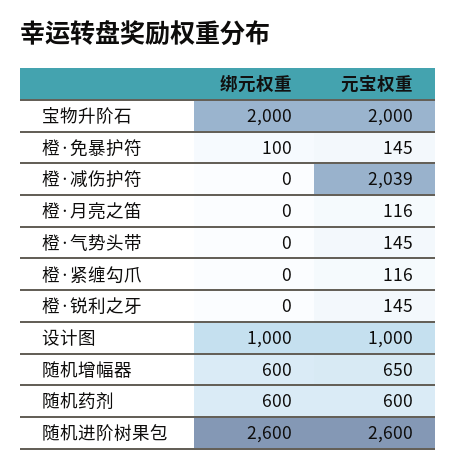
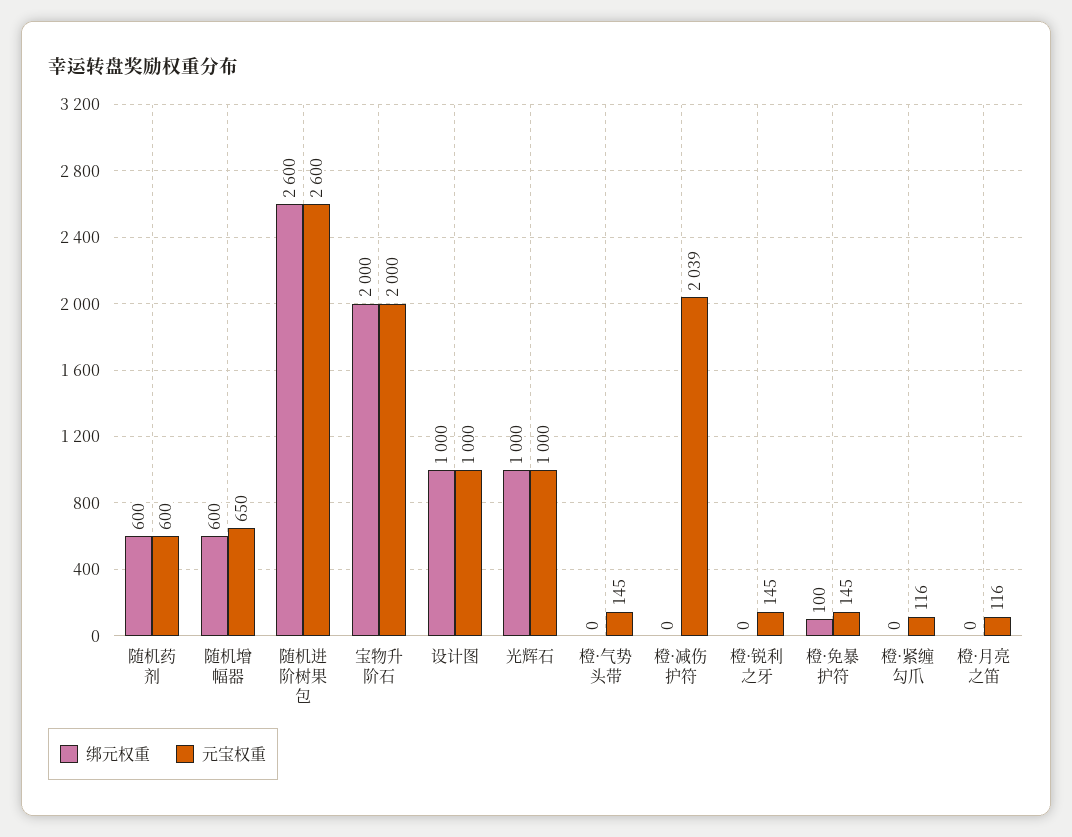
绑元权重, 光辉石: none -> 1000
元宝权重, 光辉石: none -> 1000

